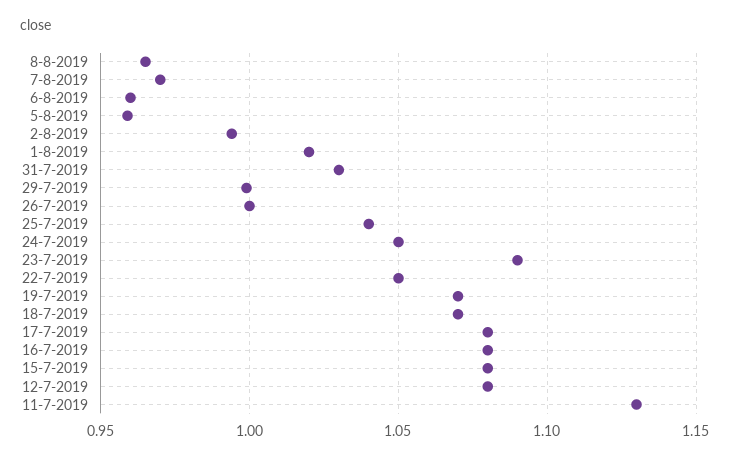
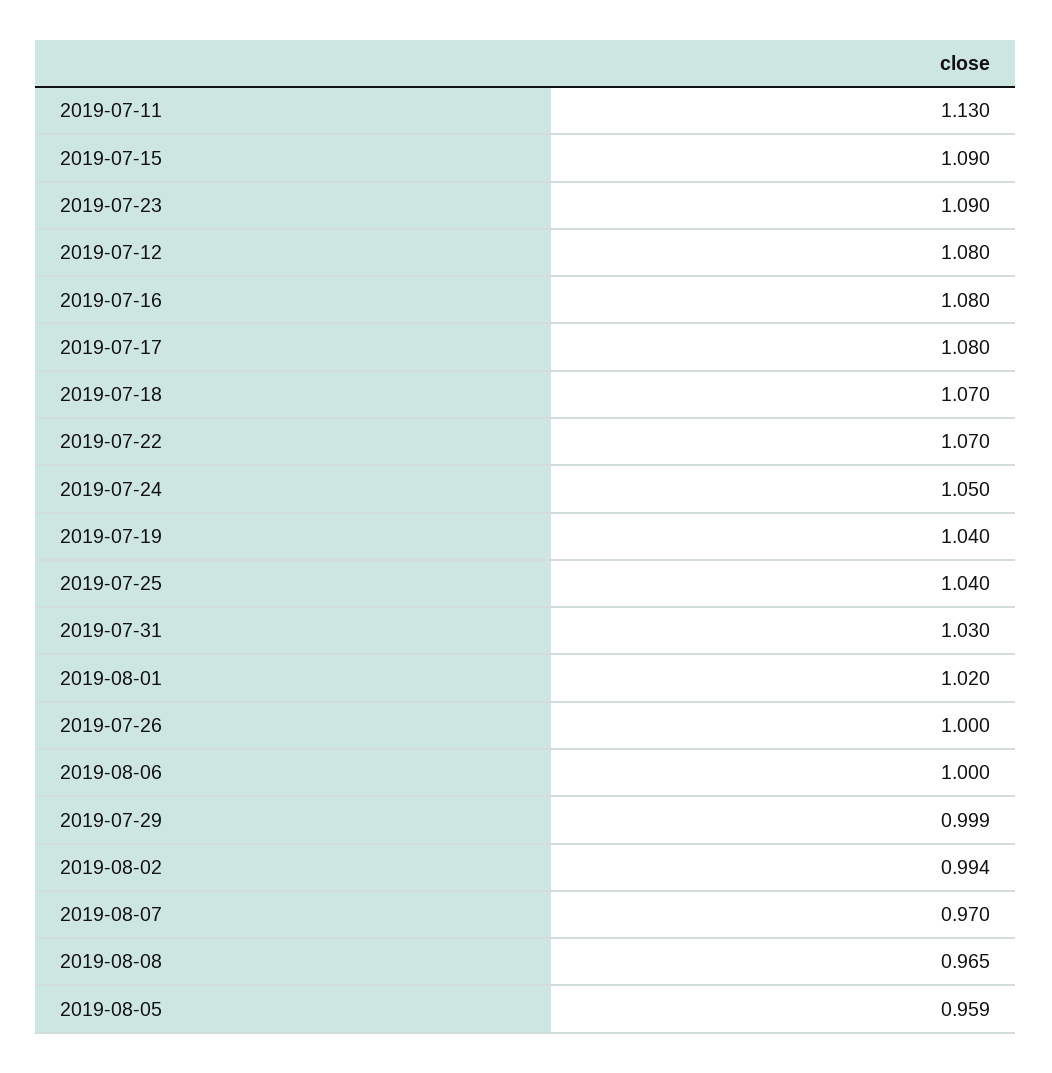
6-8-2019: 0.96 -> 1
22-7-2019: 1.05 -> 1.07
19-7-2019: 1.07 -> 1.04
15-7-2019: 1.08 -> 1.09

